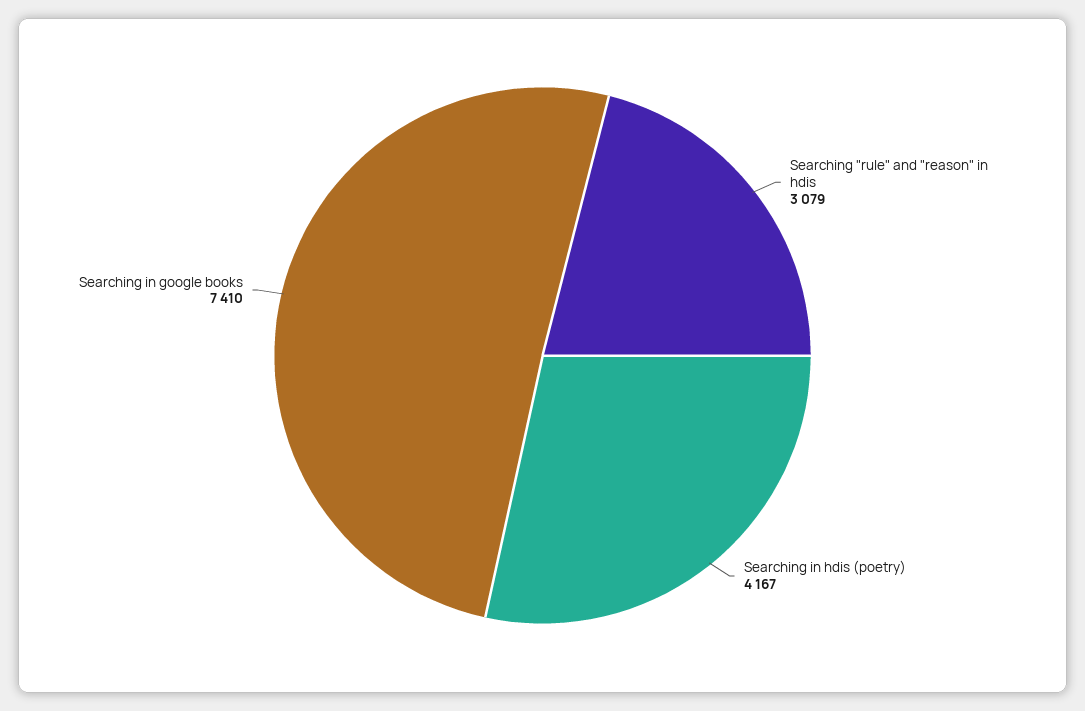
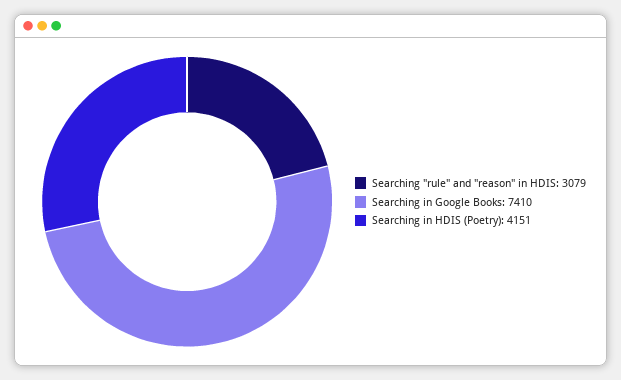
Searching in hdis (poetry): 4167 -> 4151

